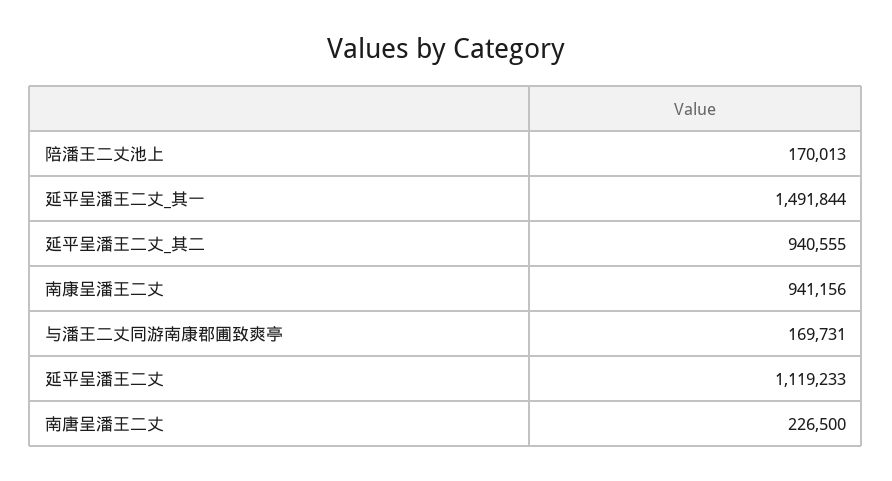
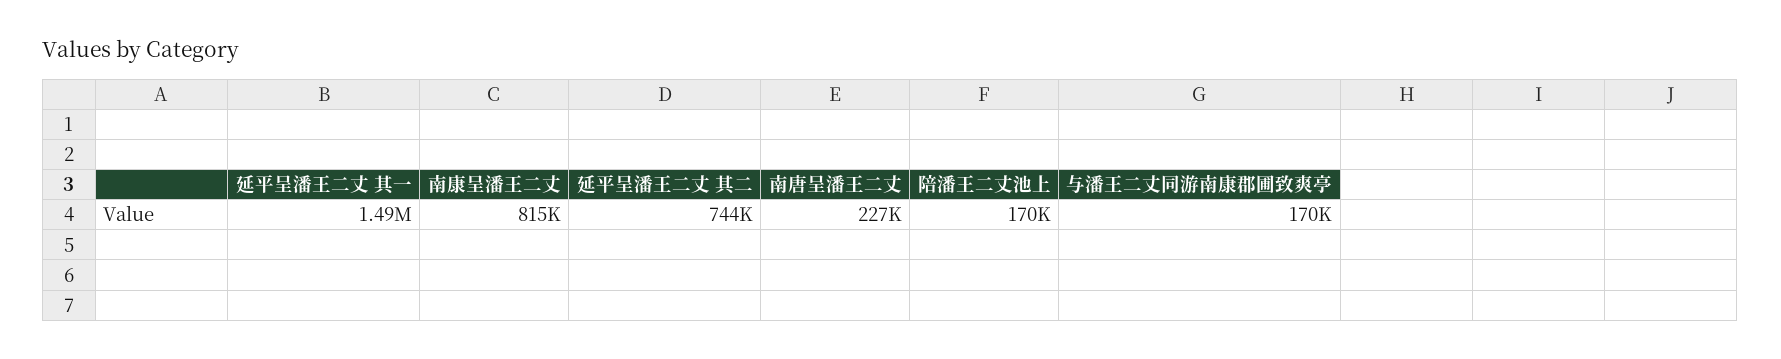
延平呈潘王二丈_其二: 940555 -> 744000
南康呈潘王二丈: 941156 -> 815000
延平呈潘王二丈: 1119233 -> none

